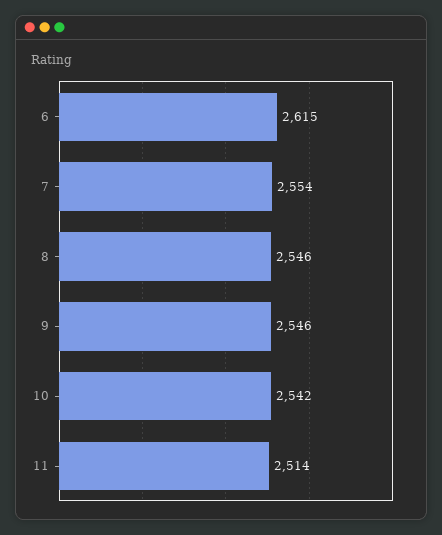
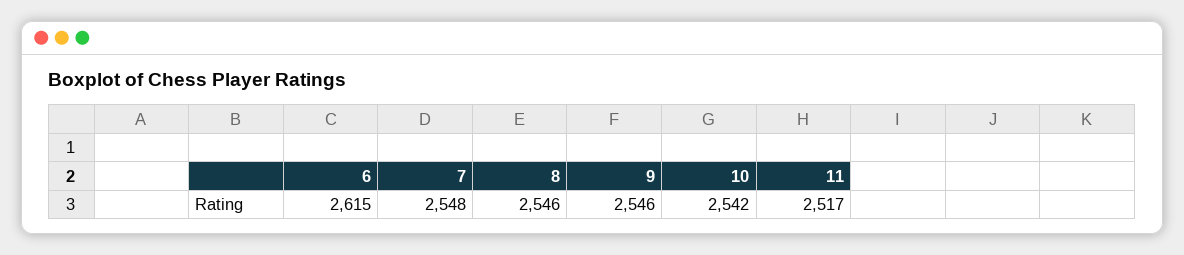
7: 2554 -> 2548
11: 2514 -> 2517

